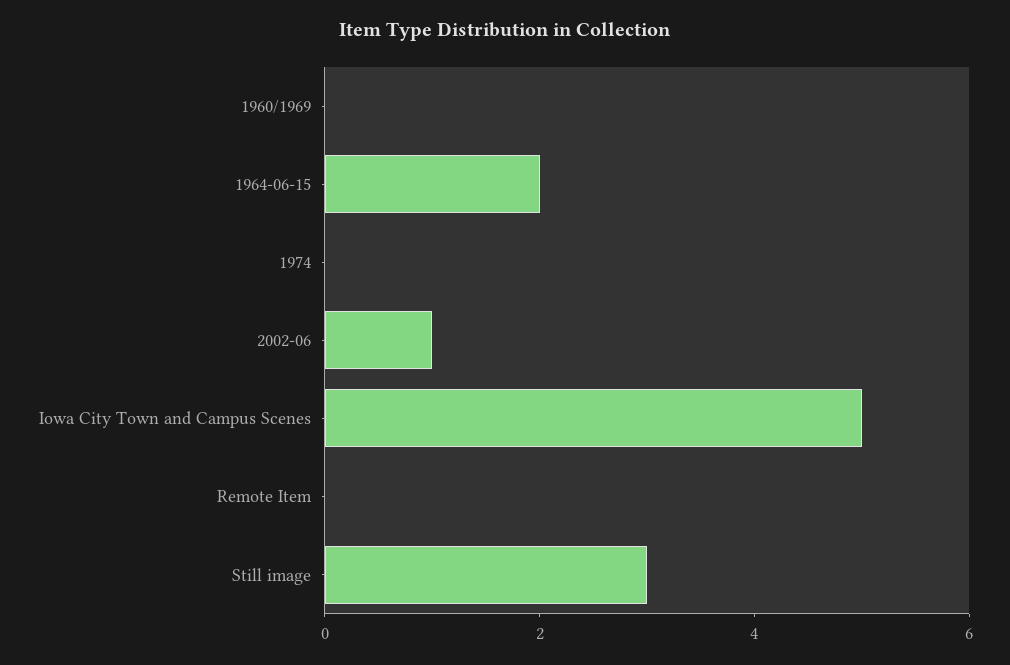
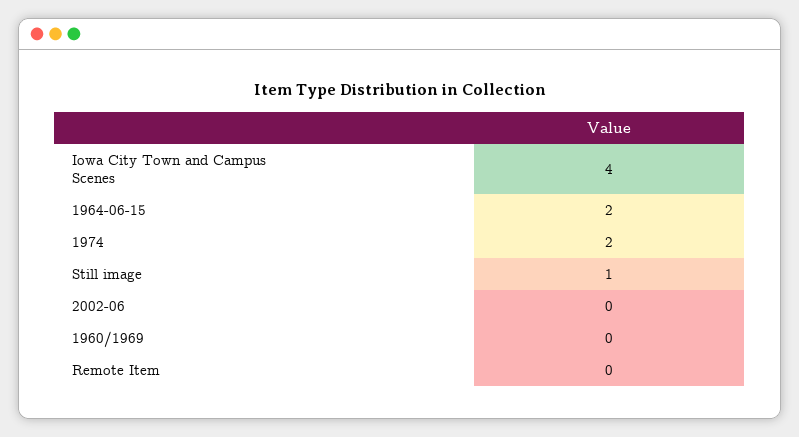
1974: 0 -> 2
2002-06: 1 -> 0
Iowa City Town and Campus Scenes: 5 -> 4
Still image: 3 -> 1

